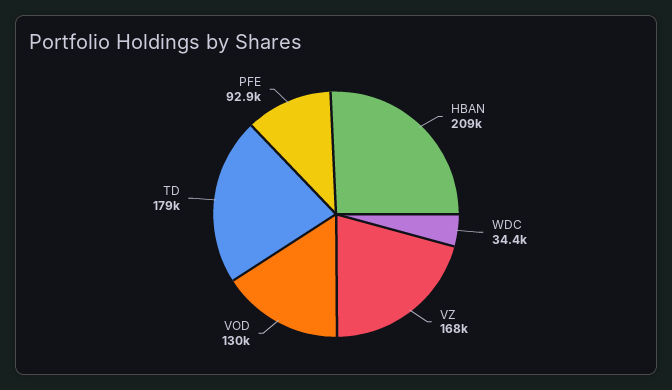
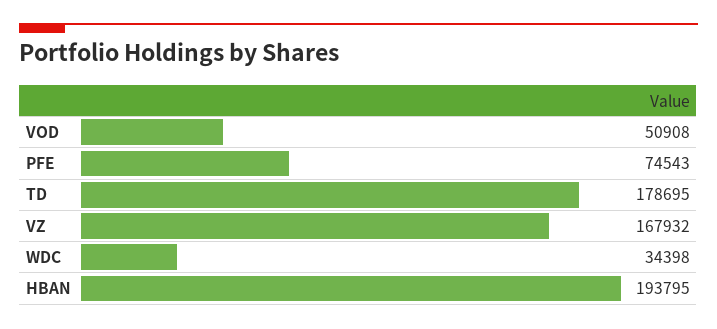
HBAN: 209000 -> 193795
VOD: 130000 -> 50908
PFE: 92900 -> 74543

